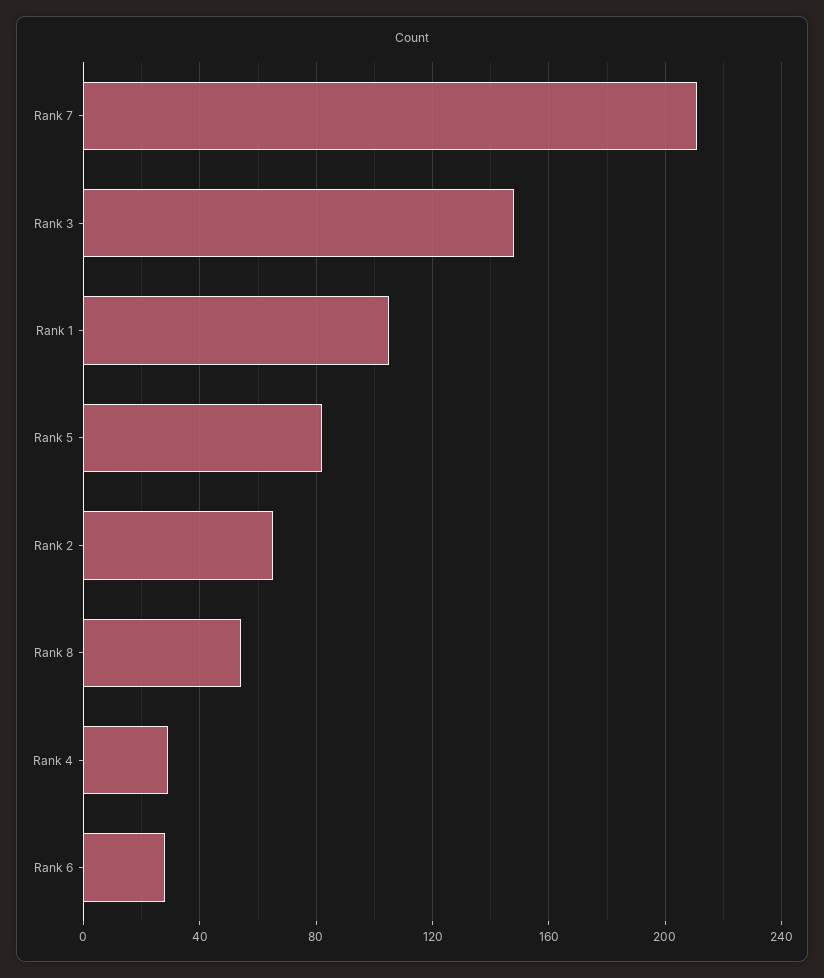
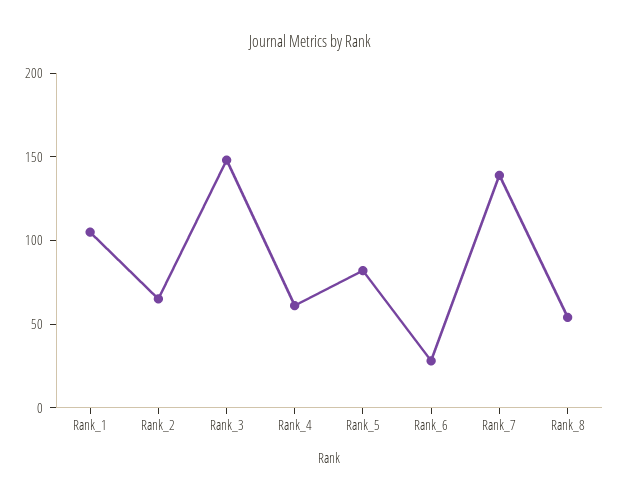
Rank 7: 210 -> 140
Rank 4: 30 -> 60

